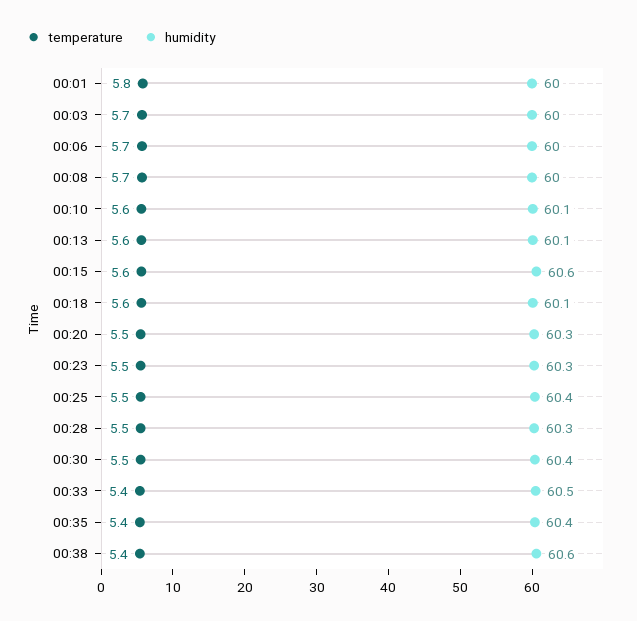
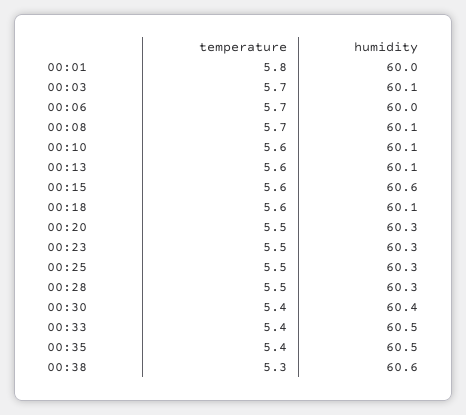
humidity, 00:03: 60 -> 60.1
humidity, 00:08: 60 -> 60.1
humidity, 00:25: 60.4 -> 60.3
temperature, 00:30: 5.5 -> 5.4
humidity, 00:35: 60.4 -> 60.5
temperature, 00:38: 5.4 -> 5.3

